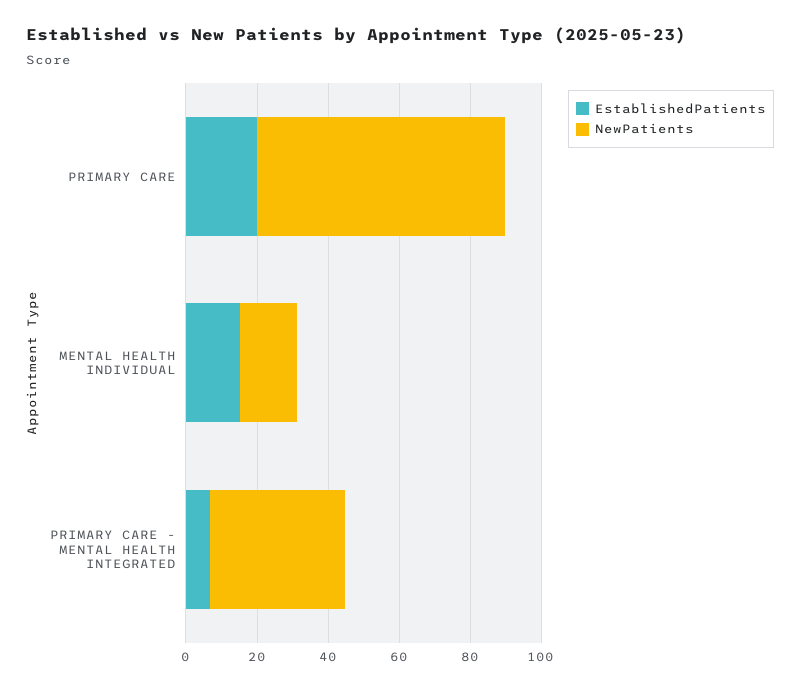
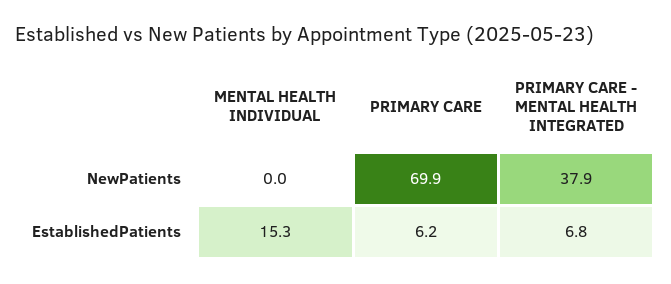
EstablishedPatients, PRIMARY CARE: 20 -> 6.2
NewPatients, MENTAL HEALTH INDIVIDUAL: 15 -> 0

